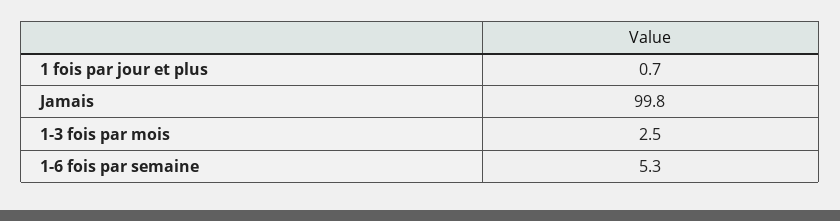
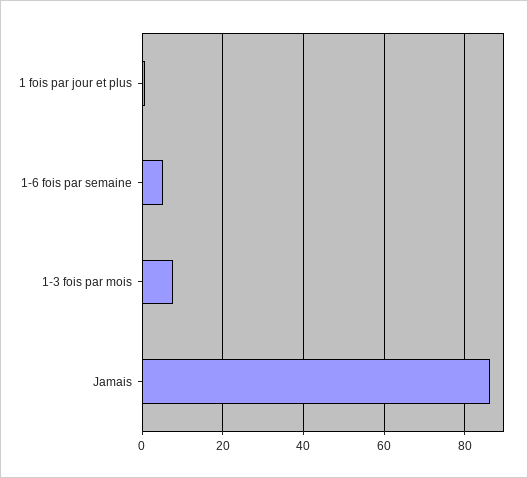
Jamais: 99.8 -> 86
1-3 fois par mois: 2.5 -> 8

